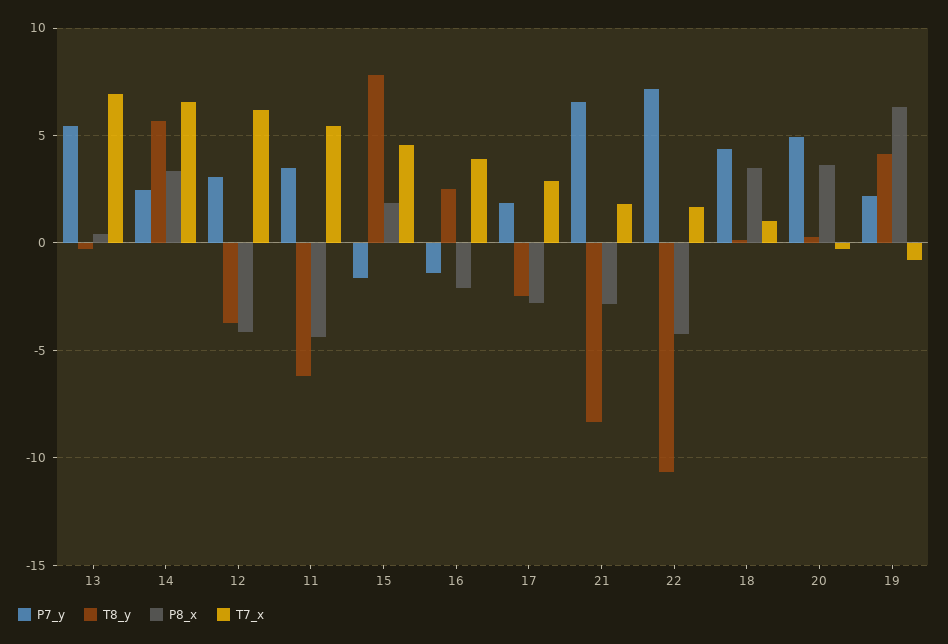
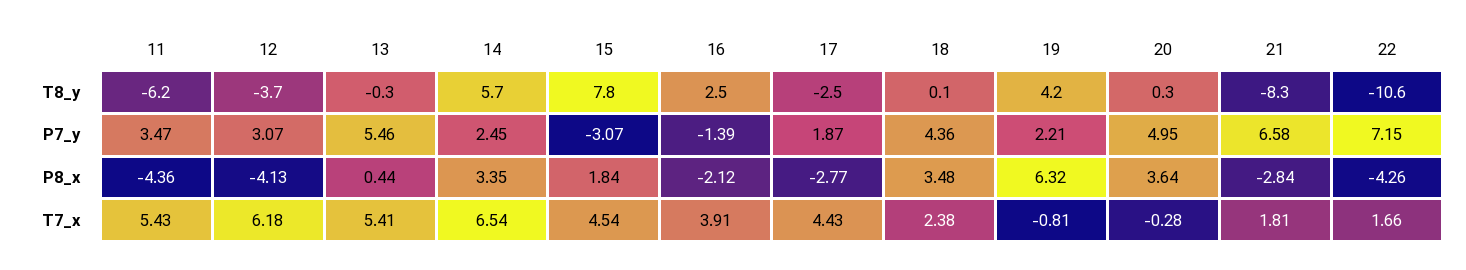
T7_x, 13: 7 -> 5.41
P7_y, 15: -1.5 -> -3.07
T7_x, 17: 3 -> 4.43
T7_x, 18: 1 -> 2.38

